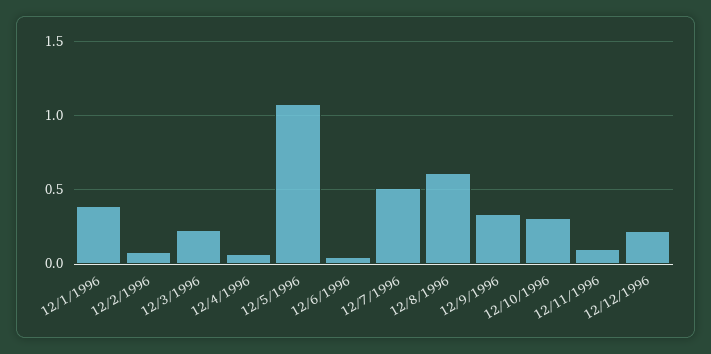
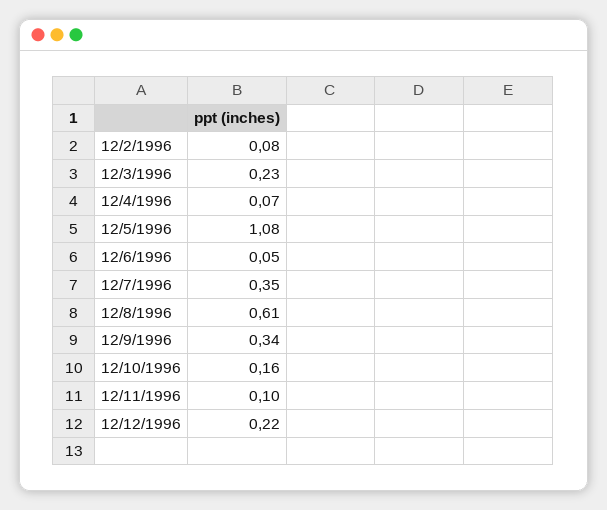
12/1/1996: 0.4 -> none
12/7/1996: 0.5 -> 0.35
12/10/1996: 0.3 -> 0.16

